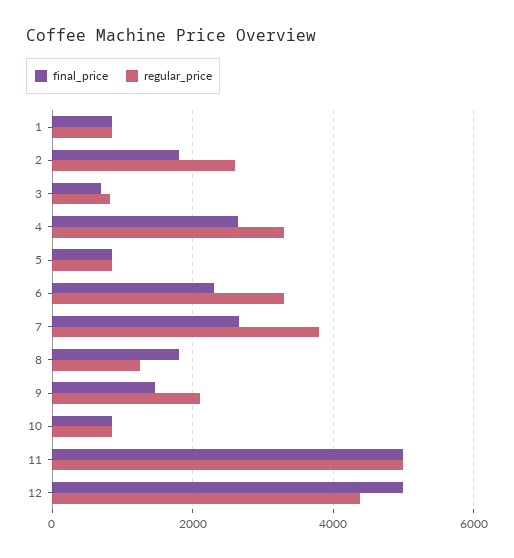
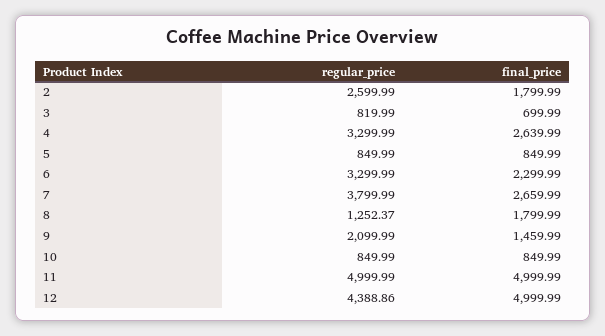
final_price, 1: 800 -> none
regular_price, 1: 800 -> none

